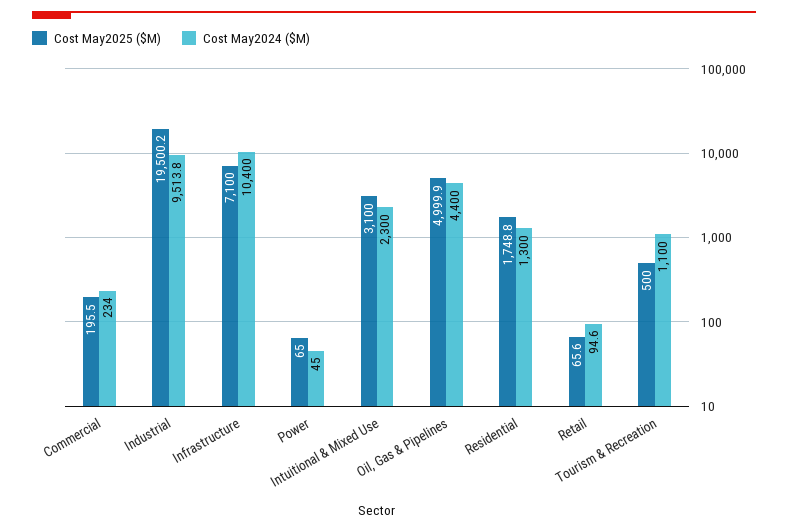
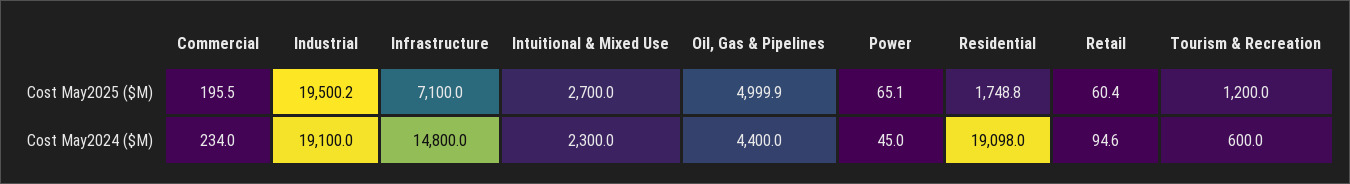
Cost May2024 ($M), Industrial: 9513.8 -> 19100
Cost May2024 ($M), Infrastructure: 10400 -> 14800
Cost May2025 ($M), Power: 65 -> 65.1
Cost May2025 ($M), Intuitional & Mixed Use: 3100 -> 2700
Cost May2024 ($M), Residential: 1300 -> 19098
Cost May2025 ($M), Retail: 65.6 -> 60.4
Cost May2025 ($M), Tourism & Recreation: 500 -> 1200
Cost May2024 ($M), Tourism & Recreation: 1100 -> 600

